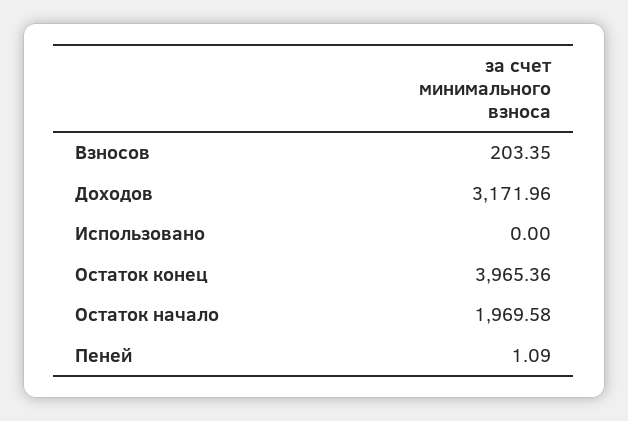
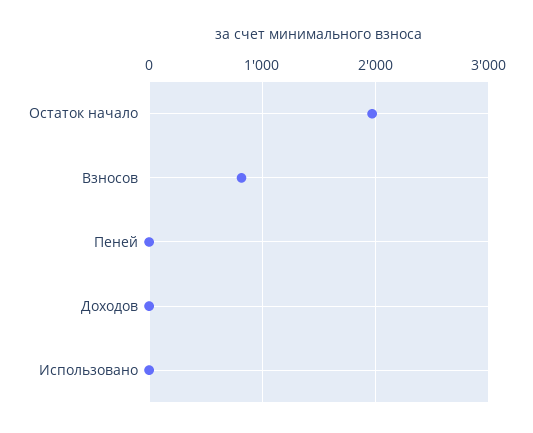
Взносов: 203.35 -> 800
Доходов: 3171.96 -> 0
Остаток конец: 3965.36 -> none

